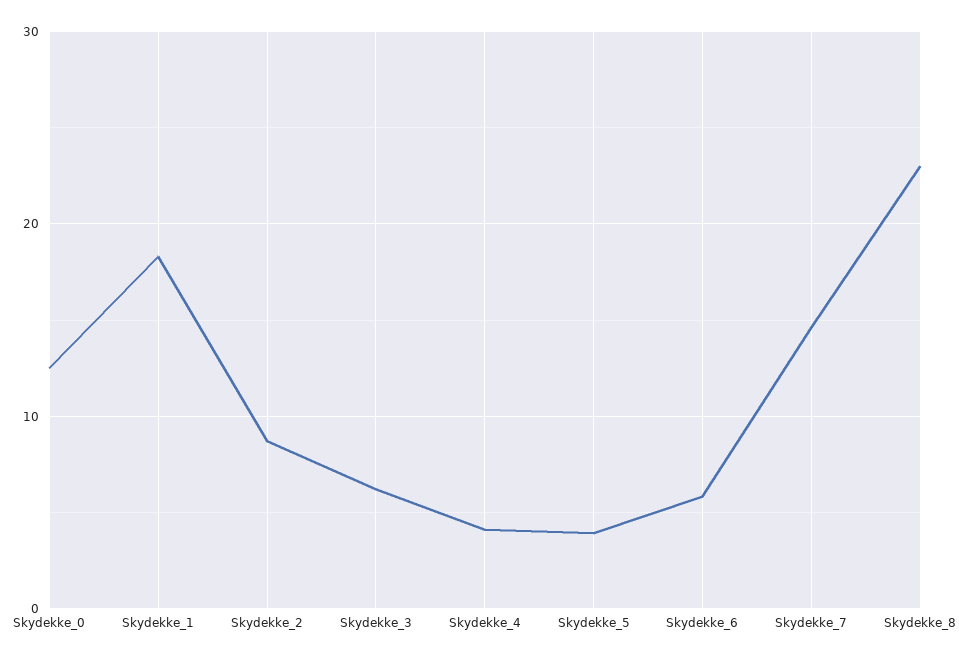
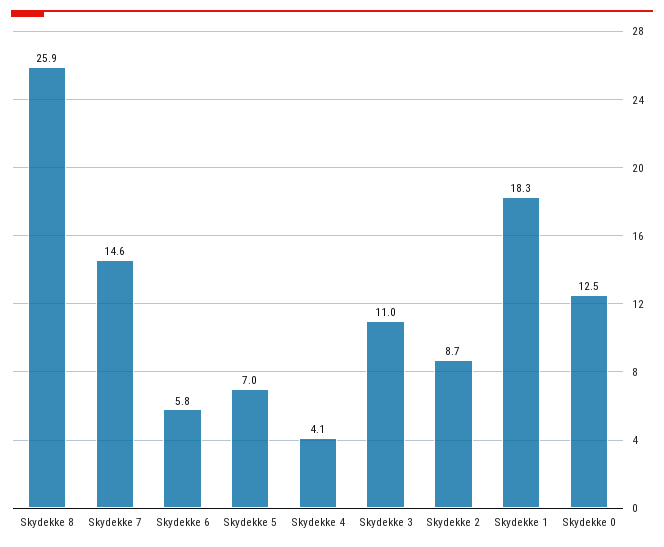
Skydekke_3: 6 -> 11
Skydekke_5: 4 -> 7
Skydekke_8: 23 -> 25.9

